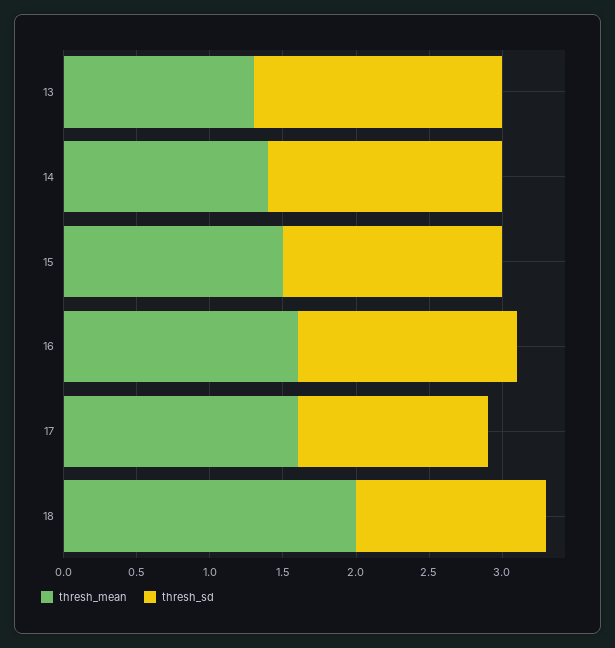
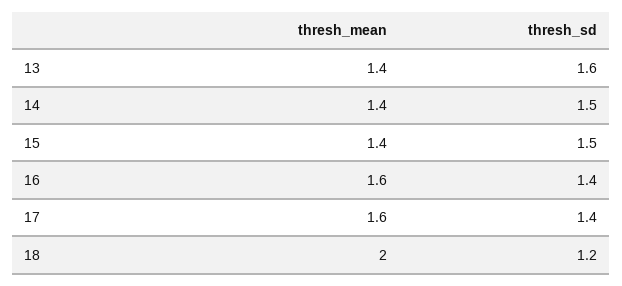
thresh_mean, 13: 1.3 -> 1.4
thresh_sd, 13: 1.7 -> 1.6
thresh_sd, 14: 1.6 -> 1.5
thresh_mean, 15: 1.5 -> 1.4
thresh_sd, 16: 1.5 -> 1.4
thresh_sd, 17: 1.3 -> 1.4
thresh_sd, 18: 1.3 -> 1.2

